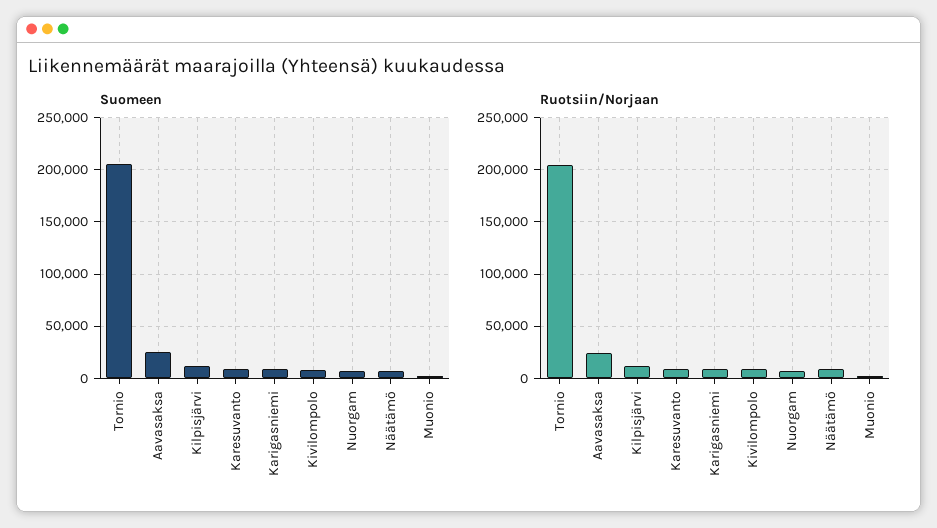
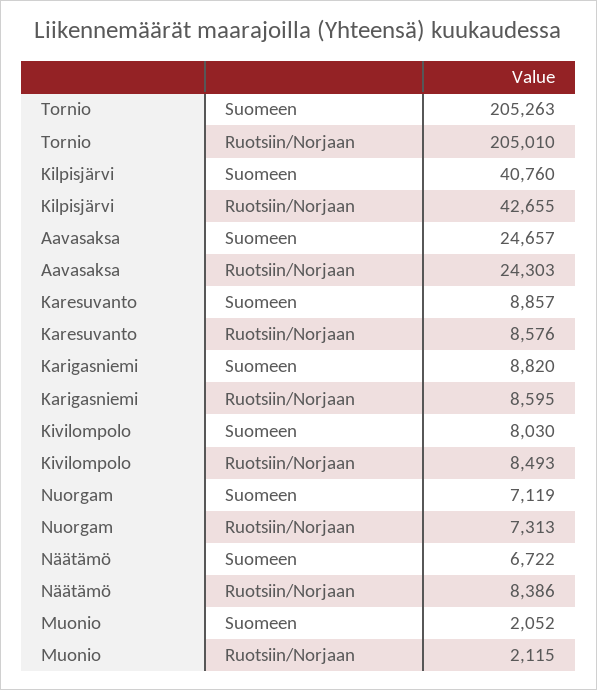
Suomeen, Kilpisjärvi: 10000 -> 40760
Ruotsiin/Norjaan, Kilpisjärvi: 10000 -> 42655

